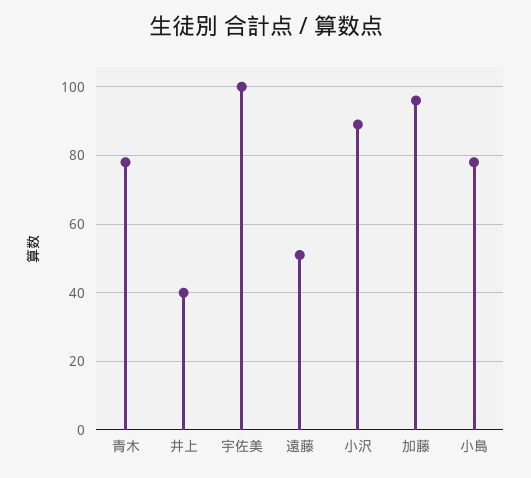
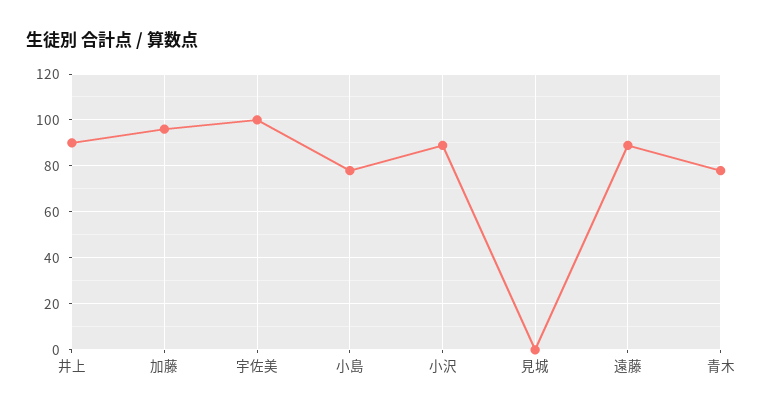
井上: 40 -> 90
遠藤: 50 -> 90
見城: none -> 0

